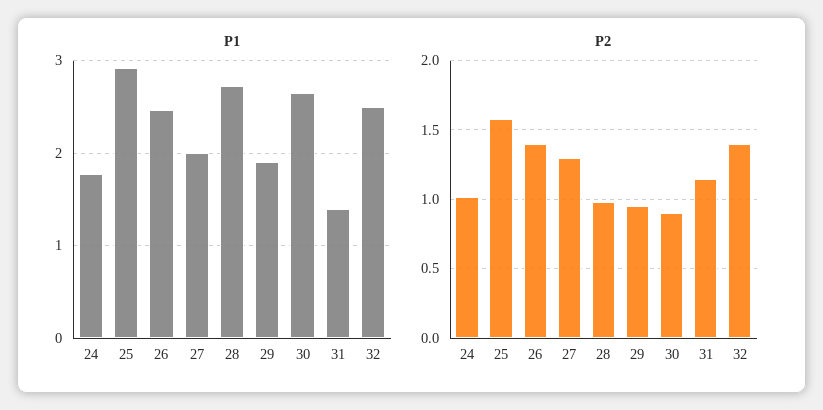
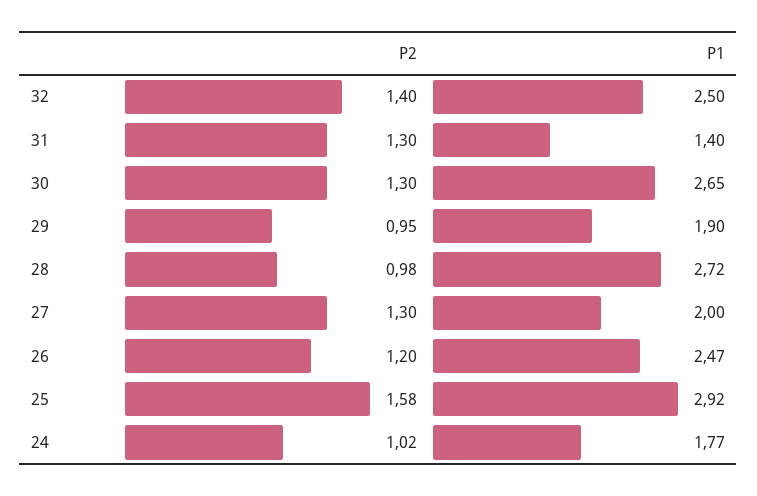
P2, 26: 1.4 -> 1.2
P2, 30: 0.9 -> 1.3
P2, 31: 1.15 -> 1.3

